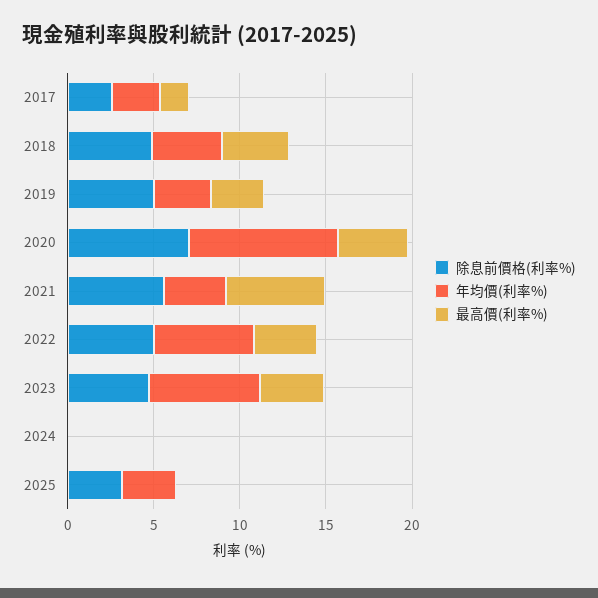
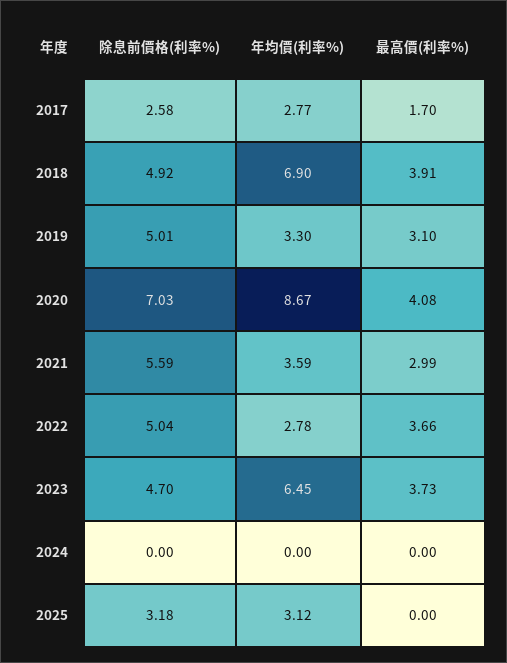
年均價(利率%), 2018: 4 -> 6.9
最高價(利率%), 2021: 6 -> 2.99
年均價(利率%), 2022: 6 -> 2.78

